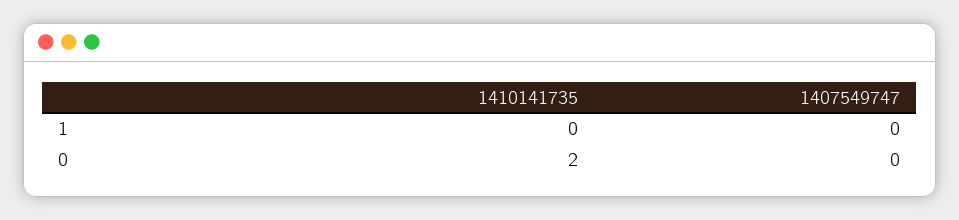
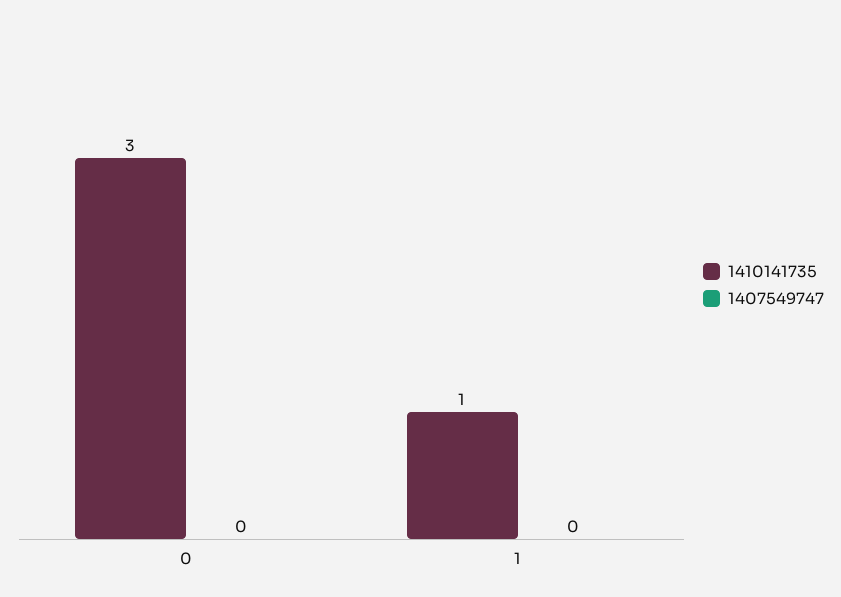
1410141735, 1: 0 -> 1
1410141735, 0: 2 -> 3

